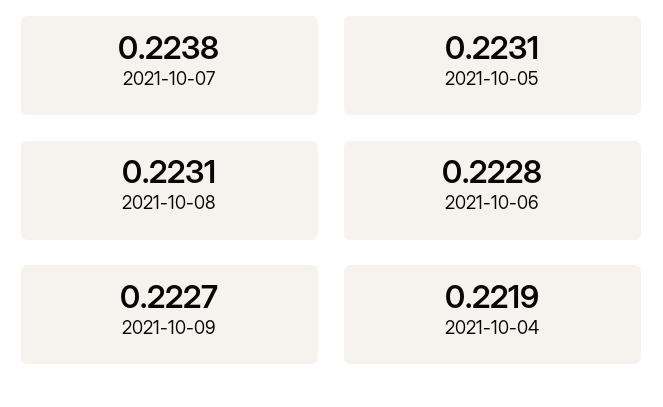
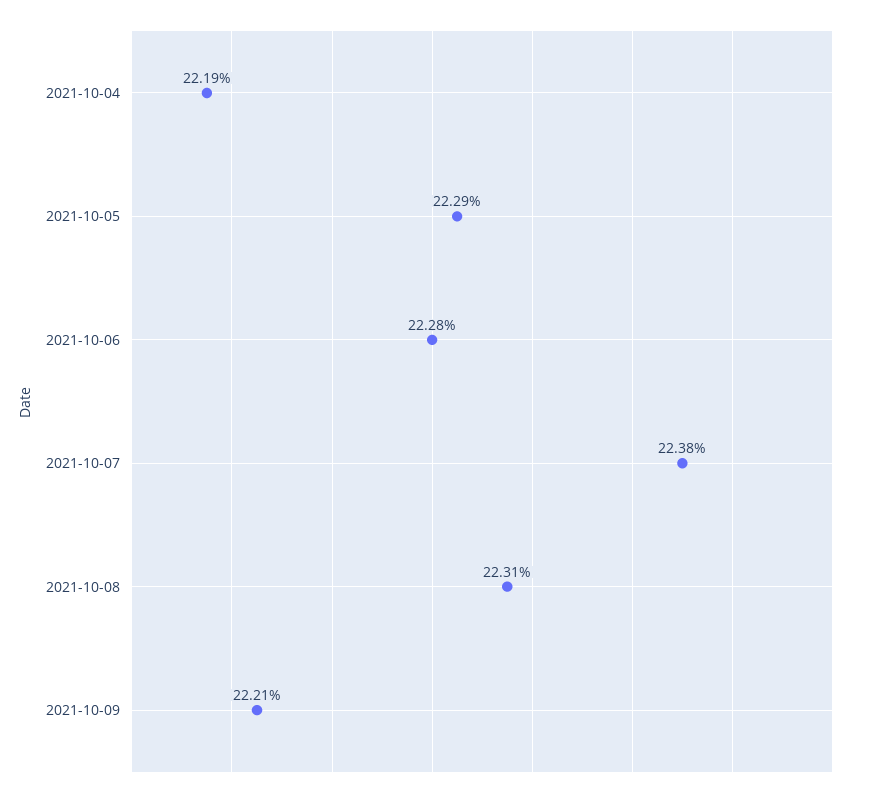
2021-10-05: 0.2231 -> 0.2229
2021-10-09: 0.2227 -> 0.2221

